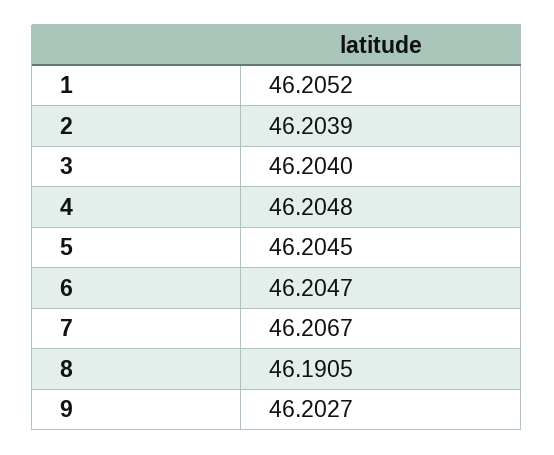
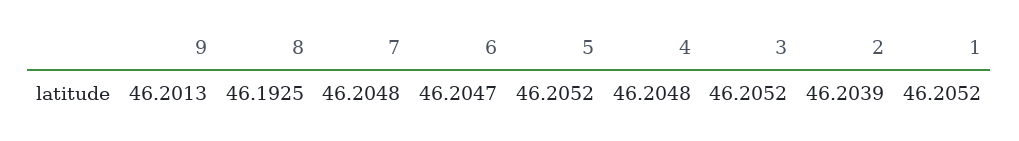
3: 46.204 -> 46.2052
5: 46.2045 -> 46.2052
7: 46.2067 -> 46.2048
8: 46.1905 -> 46.1925
9: 46.2027 -> 46.2013

